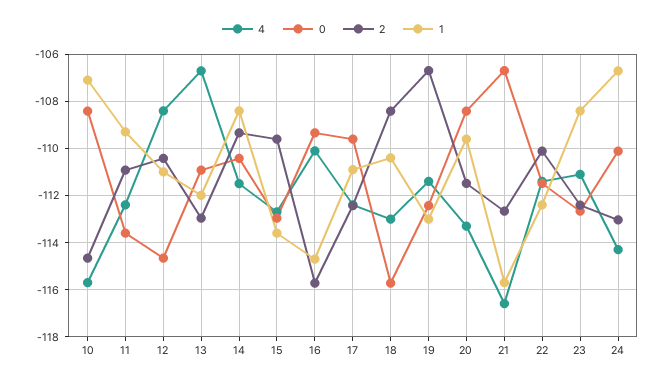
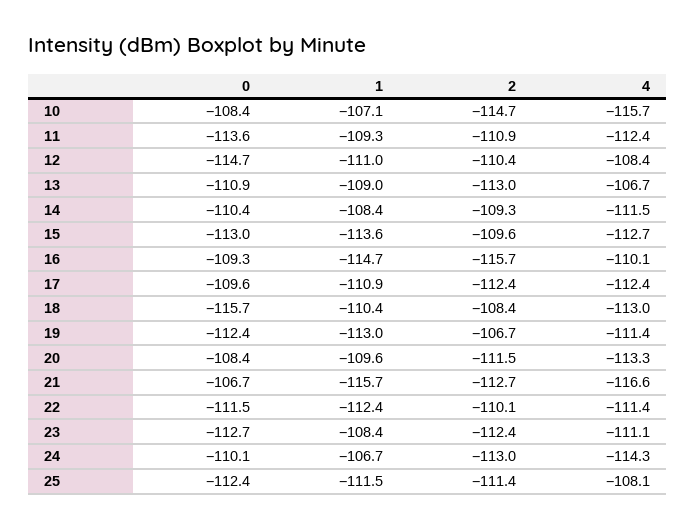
1, 13: -112 -> -109
0, 25: none -> -112.4
1, 25: none -> -111.5
2, 25: none -> -111.4
4, 25: none -> -108.1

